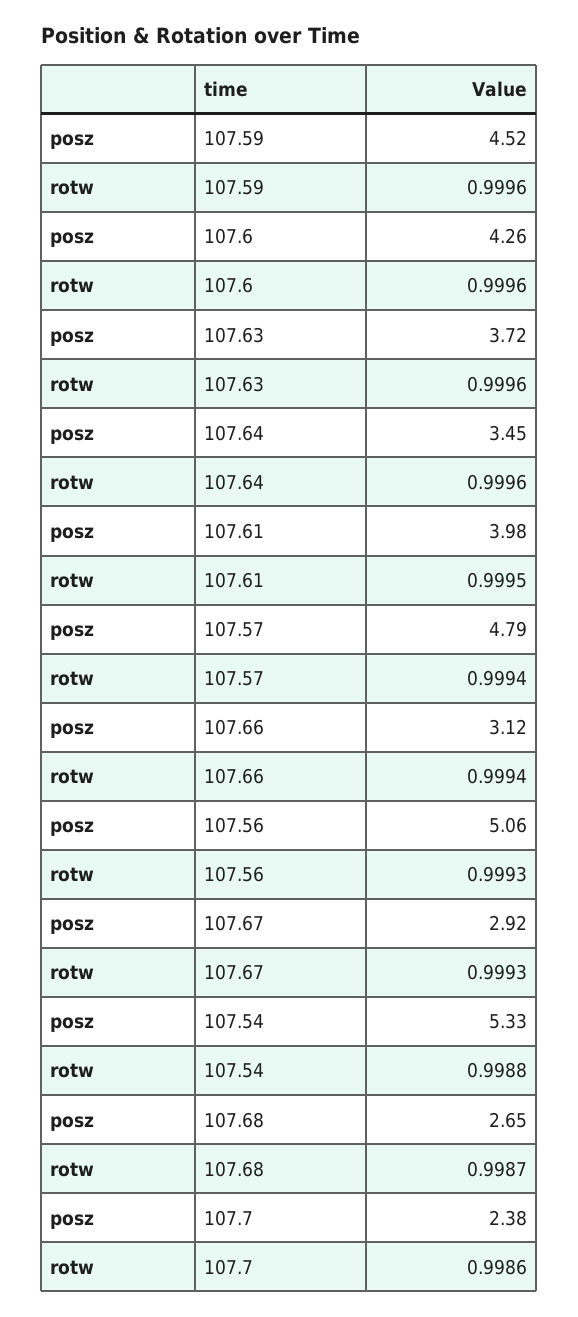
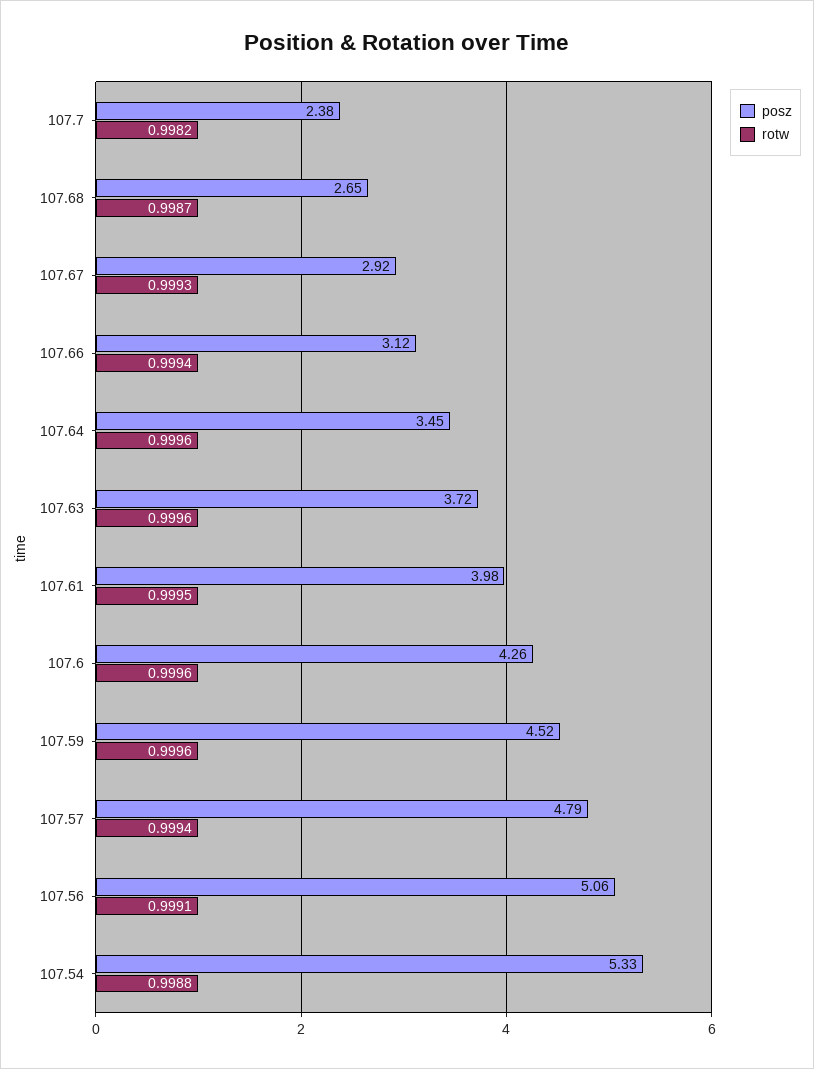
rotw, 107.56: 0.9993 -> 0.9991
rotw, 107.7: 0.9986 -> 0.9982

